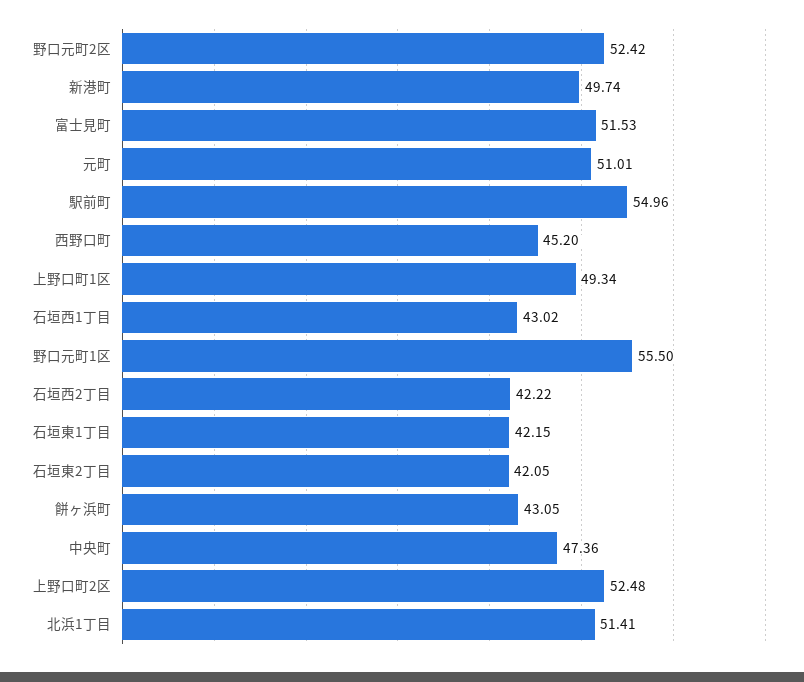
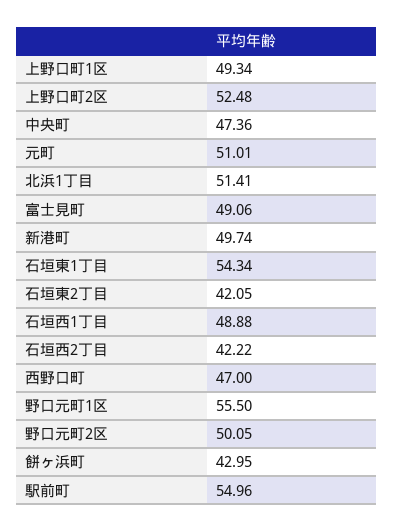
野口元町2区: 52.42 -> 50.05
富士見町: 51.53 -> 49.06
西野口町: 45.2 -> 47
石垣西1丁目: 43.02 -> 48.88
石垣東1丁目: 42.15 -> 54.34
餅ヶ浜町: 43.05 -> 42.95

